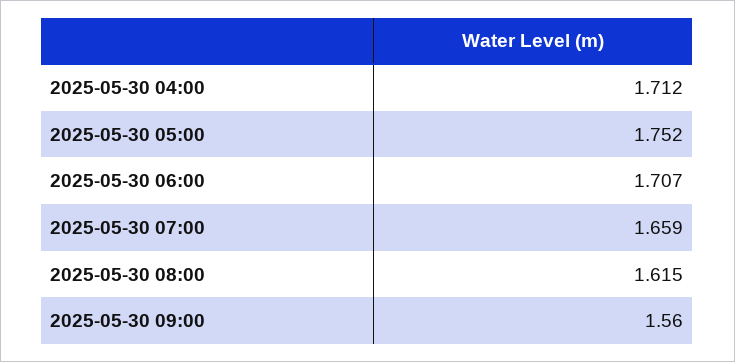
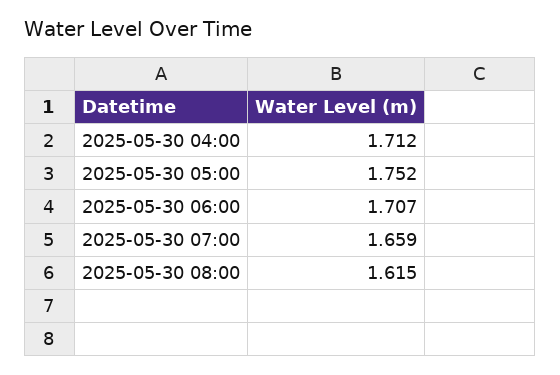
2025-05-30 09:00: 1.56 -> none

